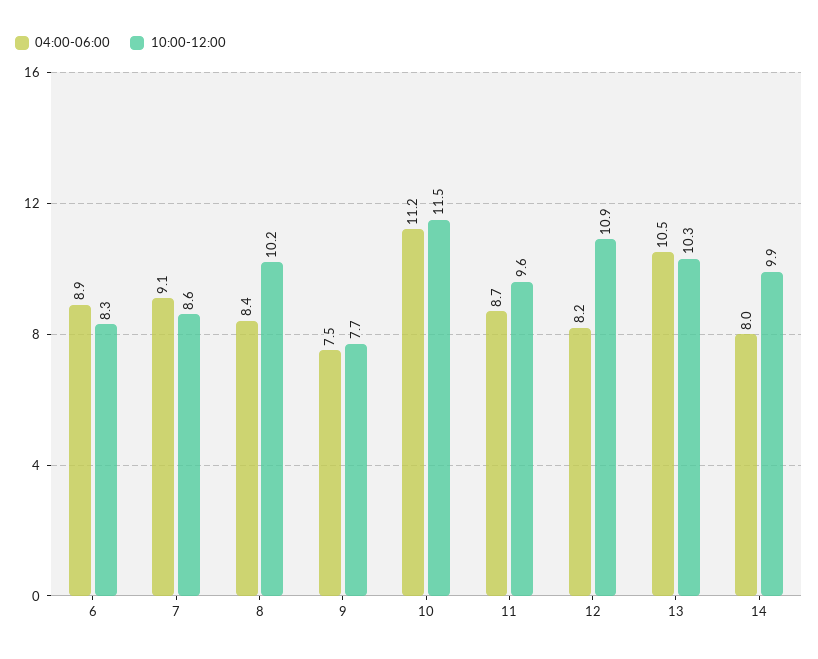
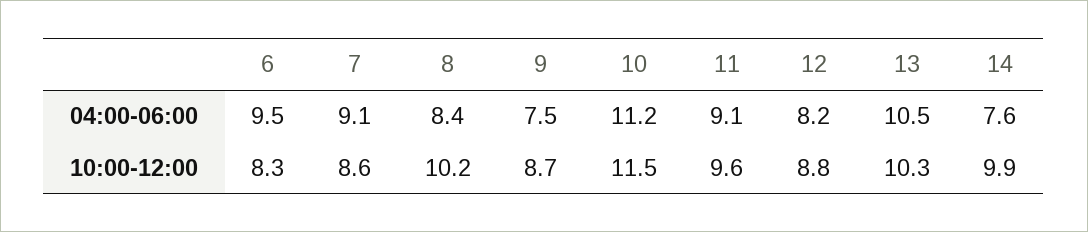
04:00-06:00, 6: 8.9 -> 9.5
10:00-12:00, 9: 7.7 -> 8.7
04:00-06:00, 11: 8.7 -> 9.1
10:00-12:00, 12: 10.9 -> 8.8
04:00-06:00, 14: 8 -> 7.6

